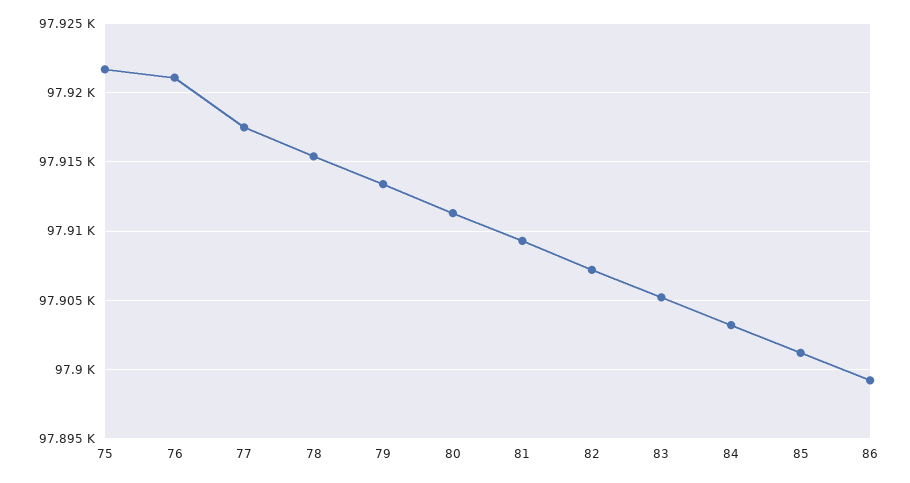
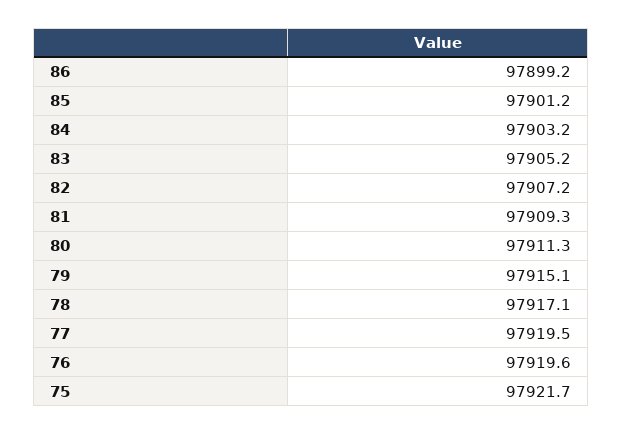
76: 97921 -> 97919.6
77: 97917.5 -> 97919.5
78: 97915.5 -> 97917.1
79: 97913.5 -> 97915.1

